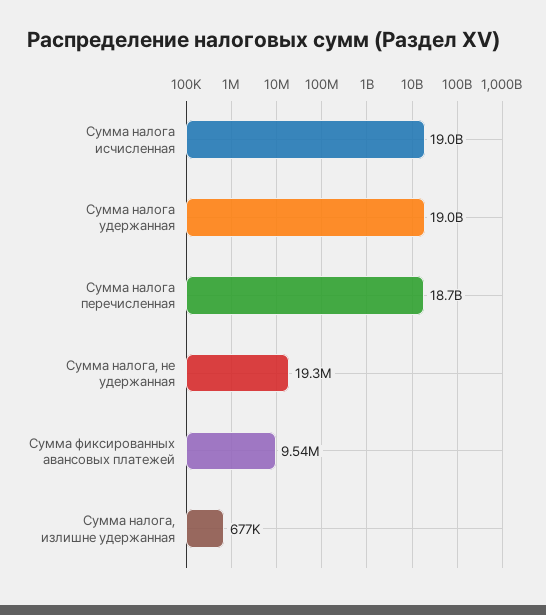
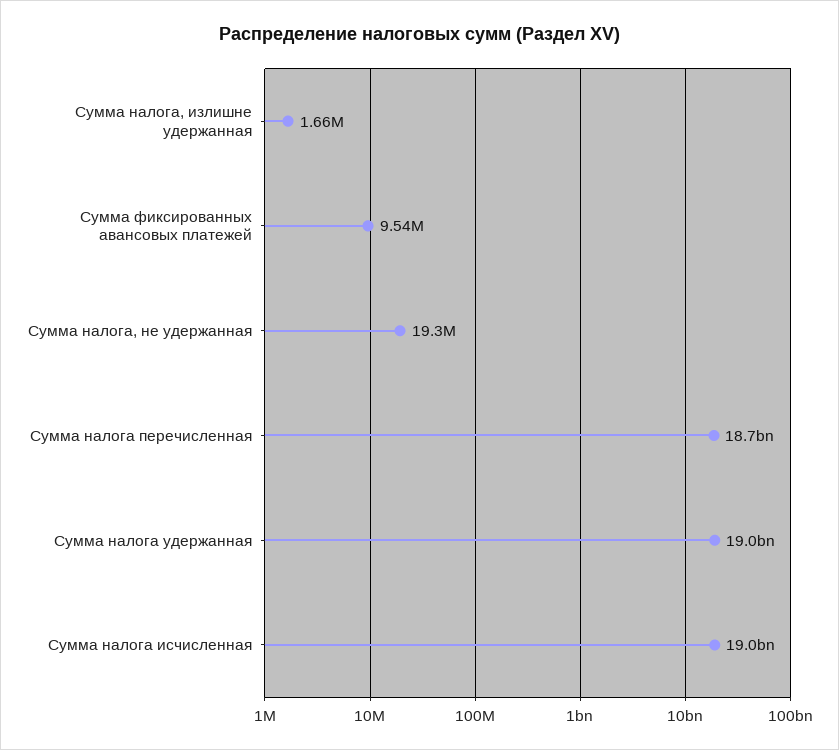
Сумма налога, излишне удержанная: 677000 -> 1660000

